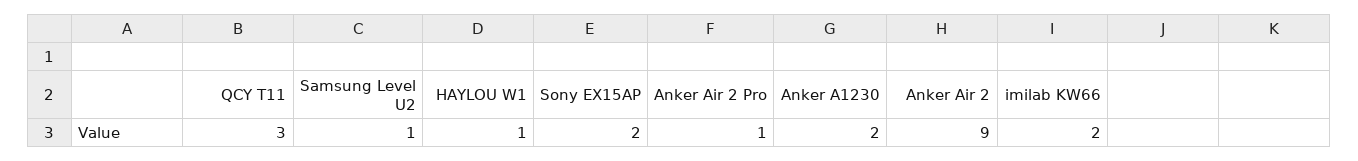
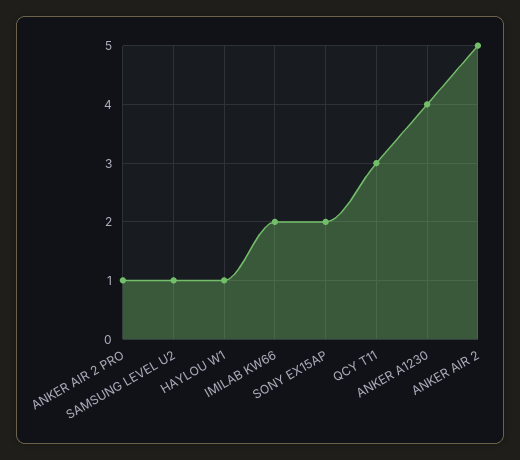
Anker A1230: 2 -> 4
Anker Air 2: 9 -> 5

